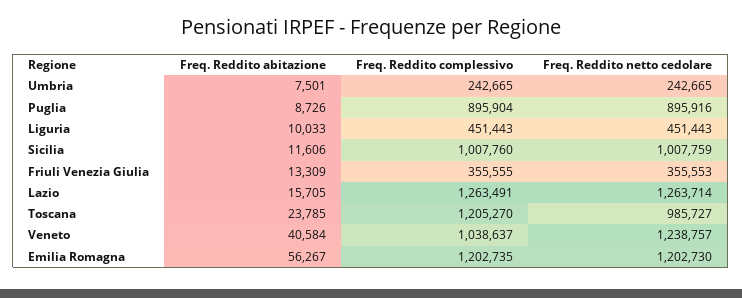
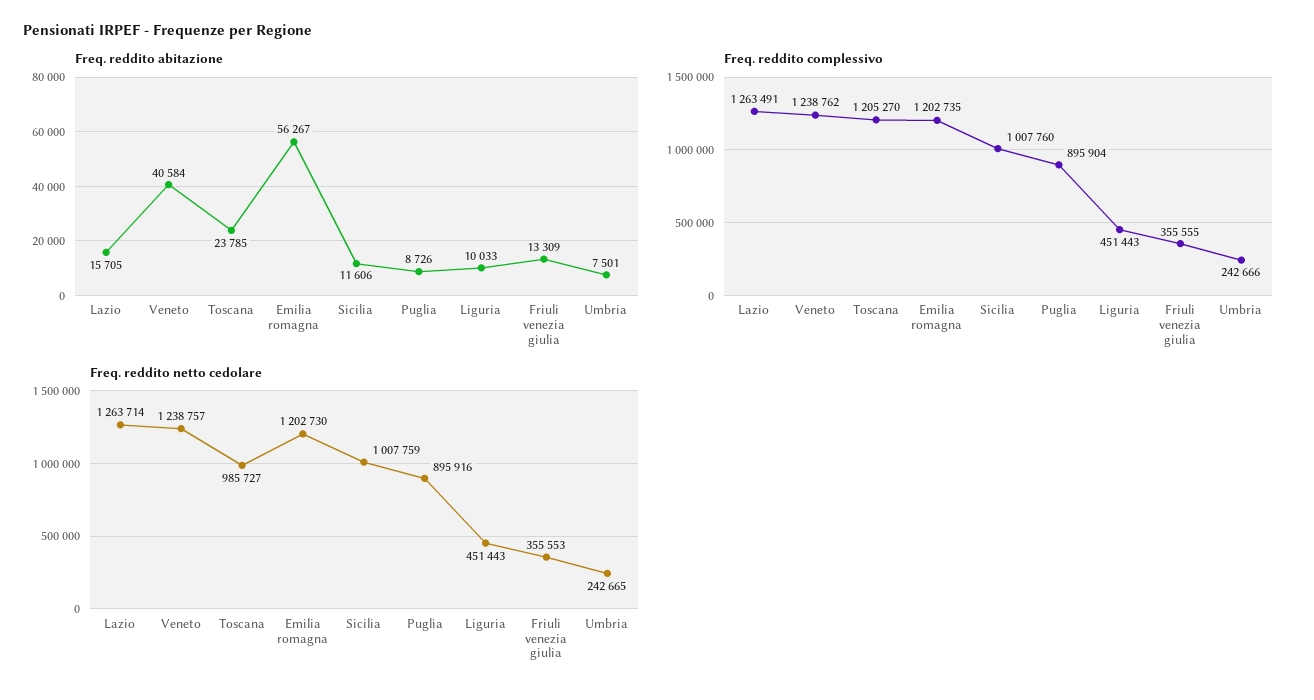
Freq. Reddito complessivo, Umbria: 242665 -> 242666
Freq. Reddito complessivo, Veneto: 1038637 -> 1238762

